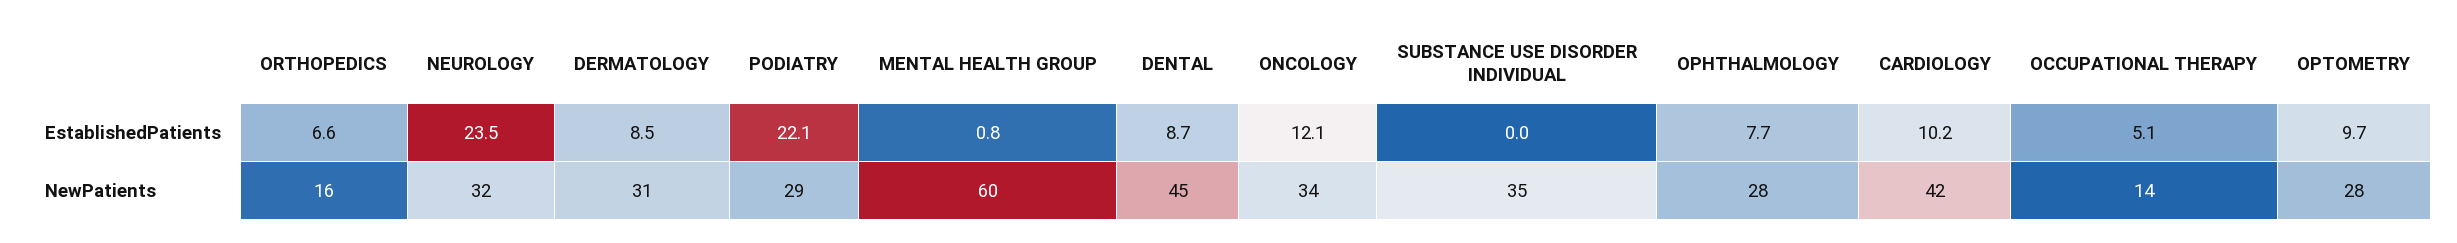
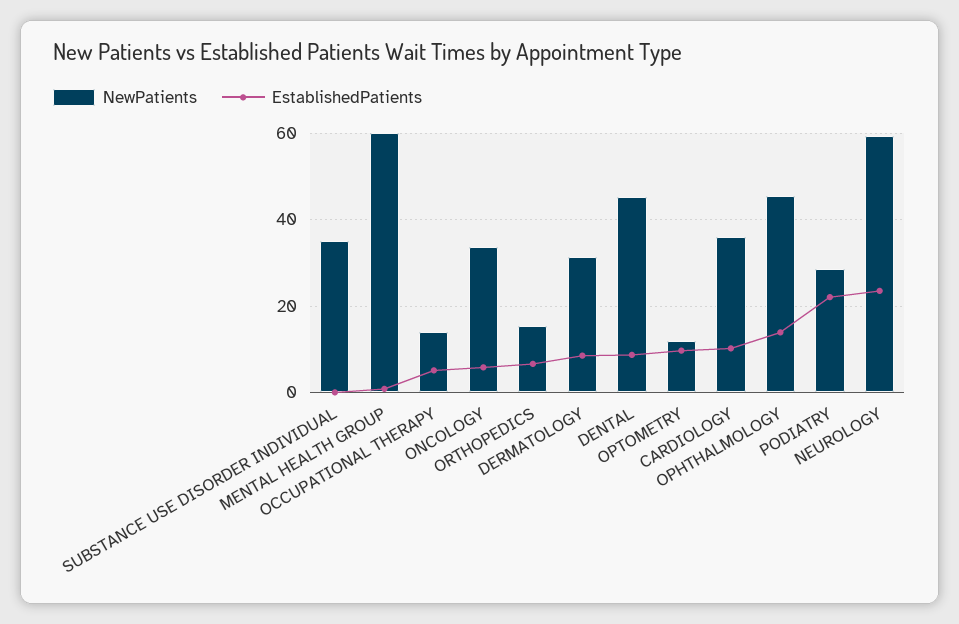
EstablishedPatients, ONCOLOGY: 12.1 -> 6
EstablishedPatients, OPHTHALMOLOGY: 7.7 -> 14
NewPatients, NEUROLOGY: 32 -> 60
NewPatients, OPHTHALMOLOGY: 28 -> 46
NewPatients, CARDIOLOGY: 42 -> 36
NewPatients, OPTOMETRY: 28 -> 12

